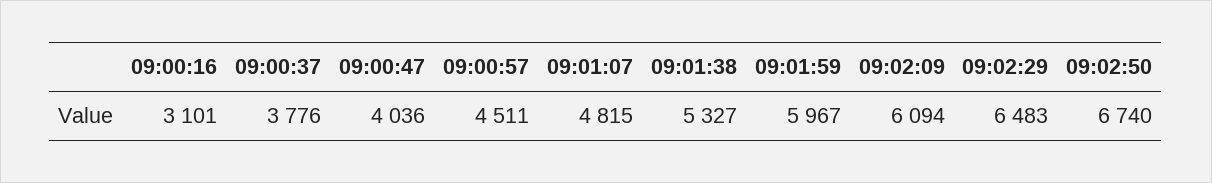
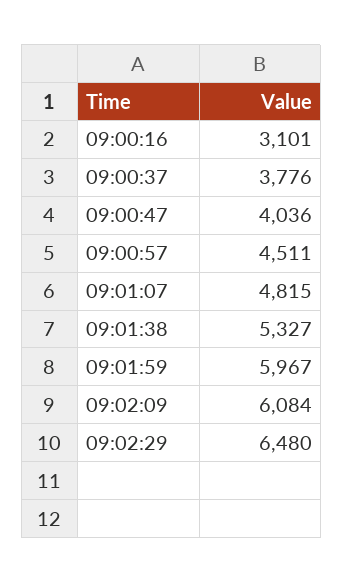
09:02:09: 6094 -> 6084
09:02:29: 6483 -> 6480
09:02:50: 6740 -> none

